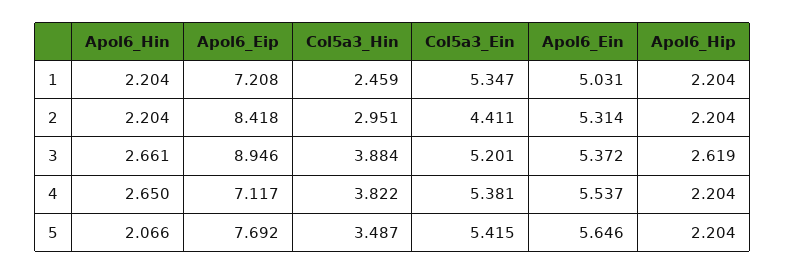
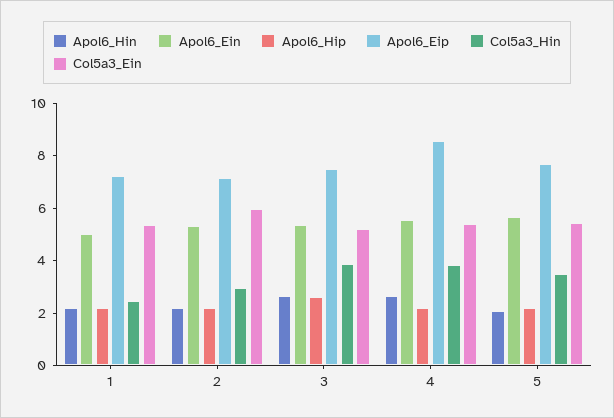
Apol6_Eip, 2: 8.418 -> 7
Col5a3_Ein, 2: 4.411 -> 6
Apol6_Eip, 3: 8.946 -> 7.5
Apol6_Eip, 4: 7.117 -> 8.5

